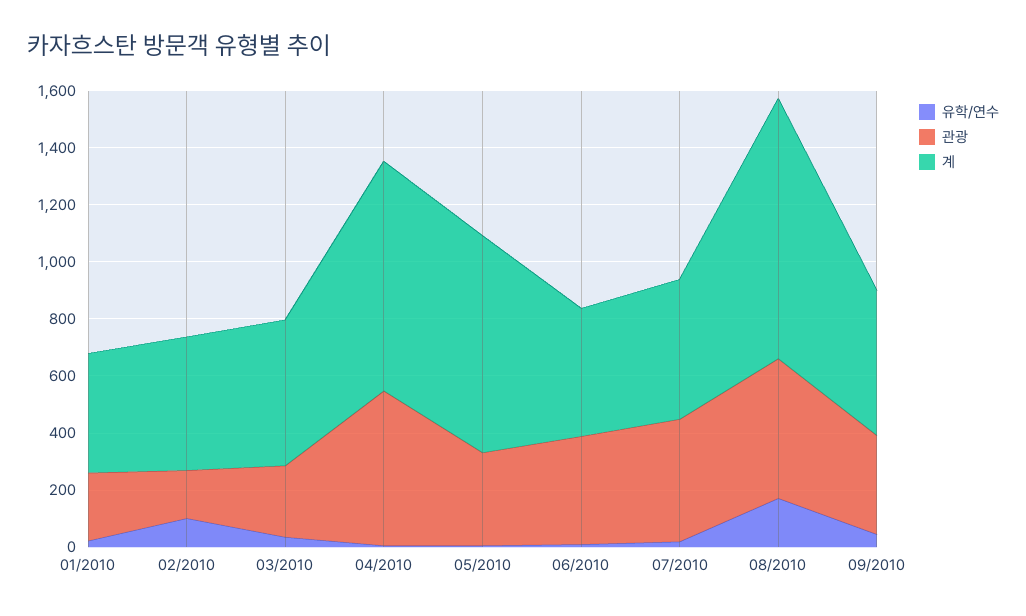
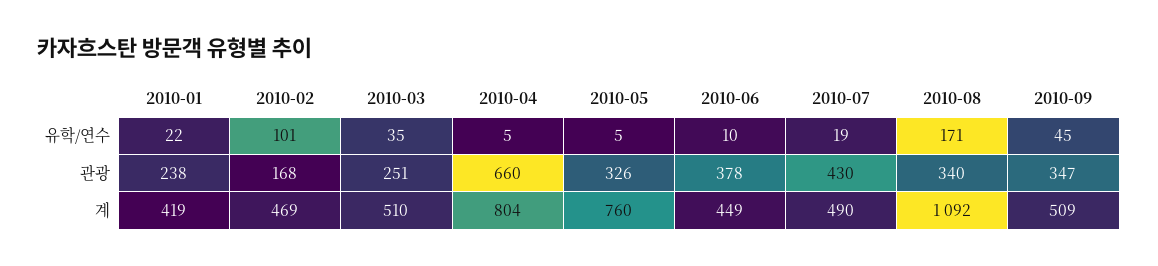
관광, 04/2010: 550 -> 660
관광, 08/2010: 500 -> 340
계, 08/2010: 900 -> 1092

